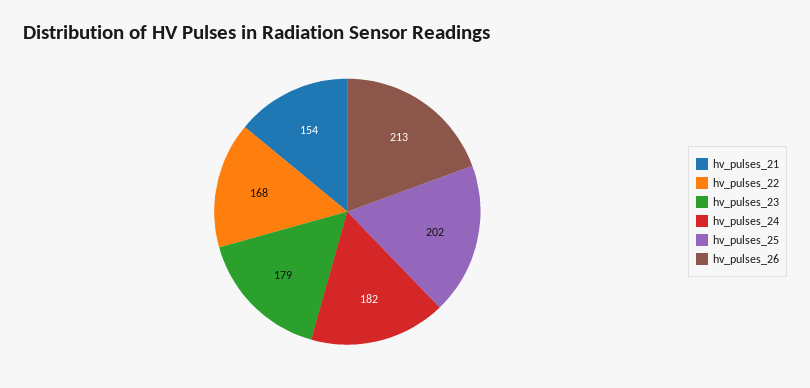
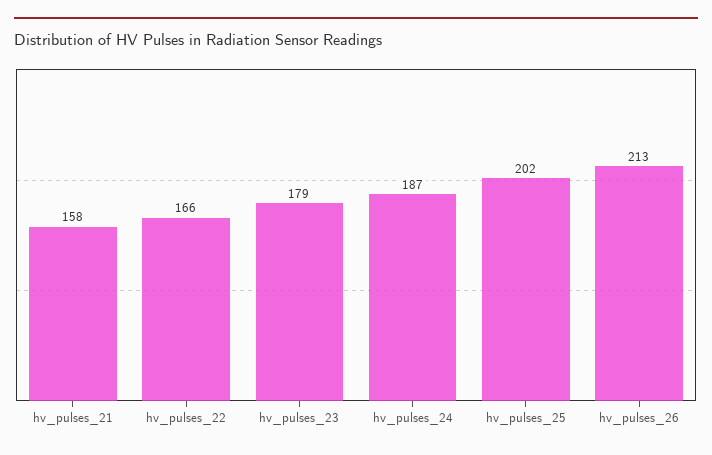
hv_pulses_21: 154 -> 158
hv_pulses_22: 168 -> 166
hv_pulses_24: 182 -> 187

